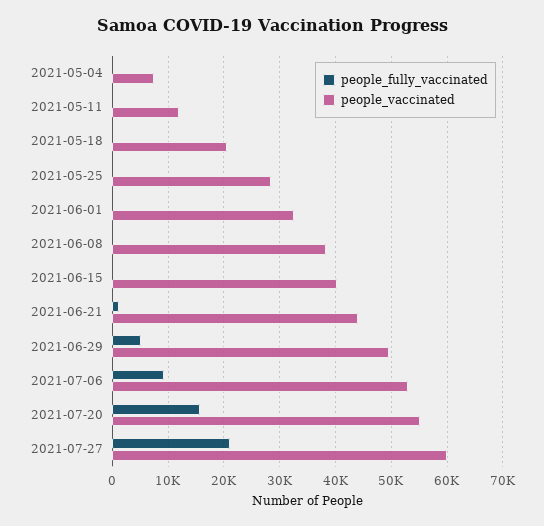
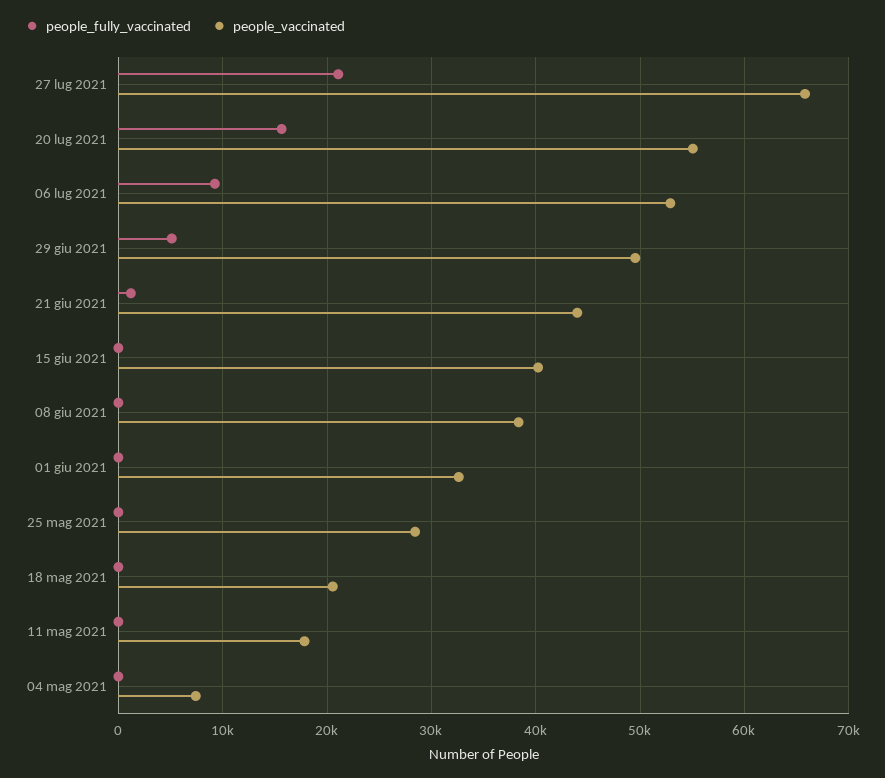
people_vaccinated, 2021-05-11: 12000 -> 18000
people_vaccinated, 2021-07-27: 60000 -> 66000

